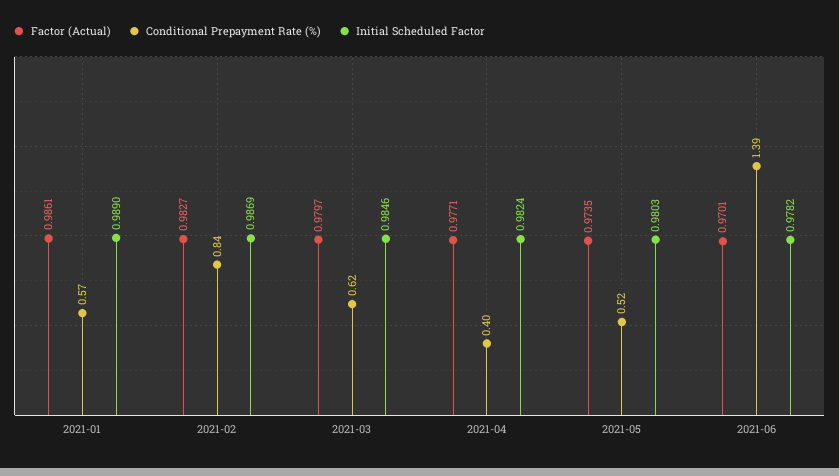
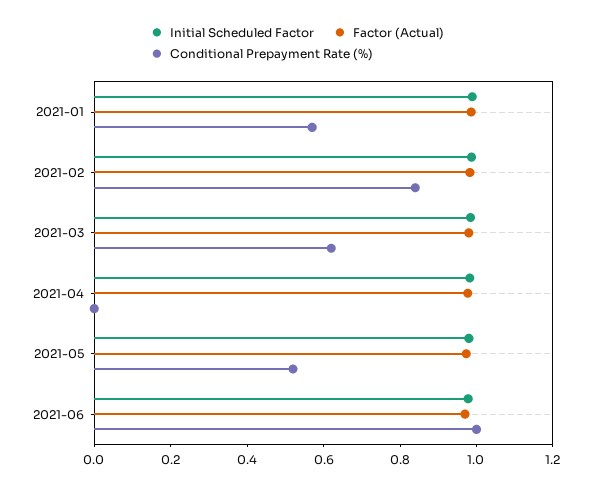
Conditional Prepayment Rate (%), 2021-04: 0.4 -> 0
Conditional Prepayment Rate (%), 2021-06: 1.39 -> 1

